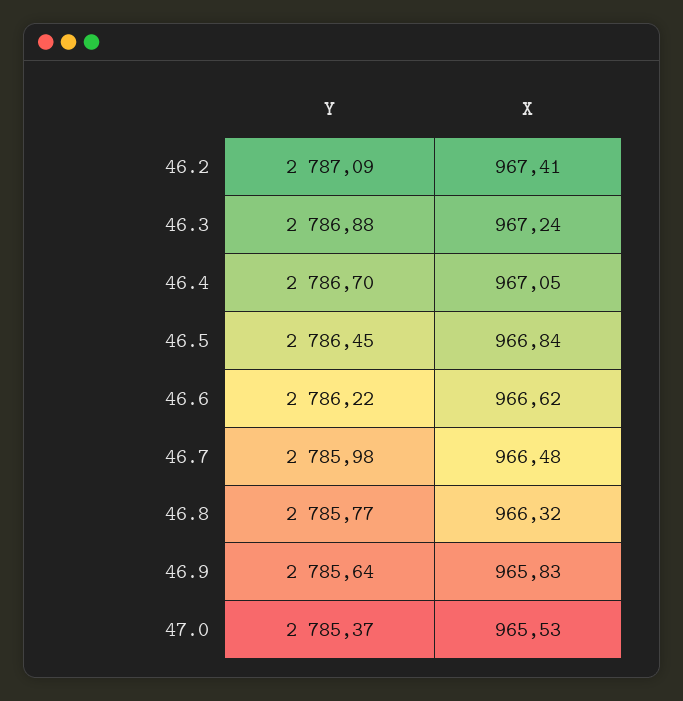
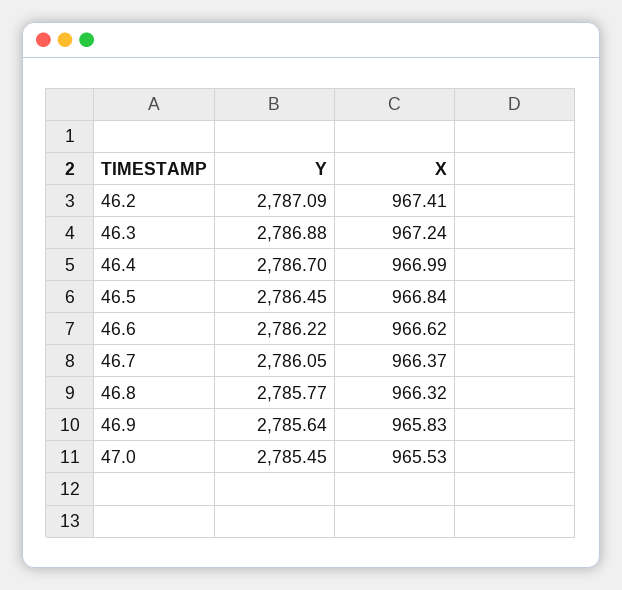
X, 46.4: 967.05 -> 966.99
Y, 46.7: 2785.98 -> 2786.05
X, 46.7: 966.48 -> 966.37
Y, 47.0: 2785.37 -> 2785.45

